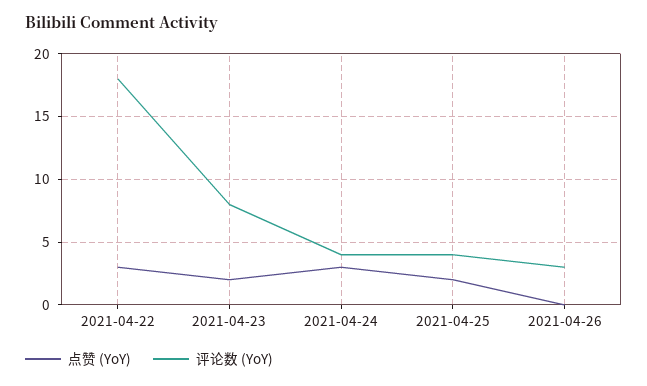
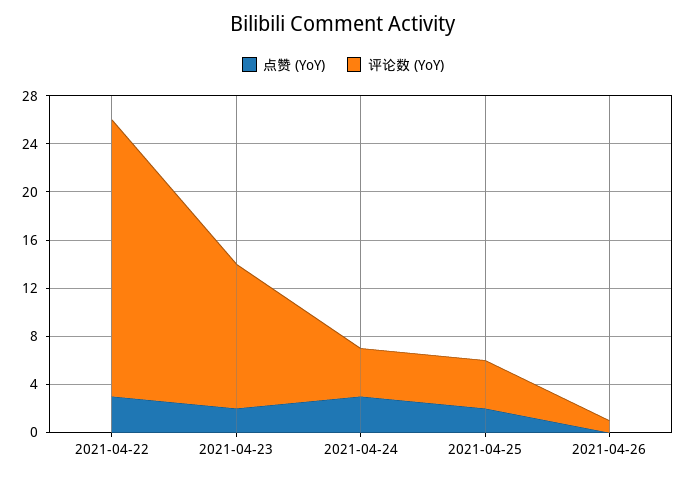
评论数 (YoY), 2021-04-22: 18 -> 23
评论数 (YoY), 2021-04-23: 8 -> 12
评论数 (YoY), 2021-04-26: 3 -> 1

